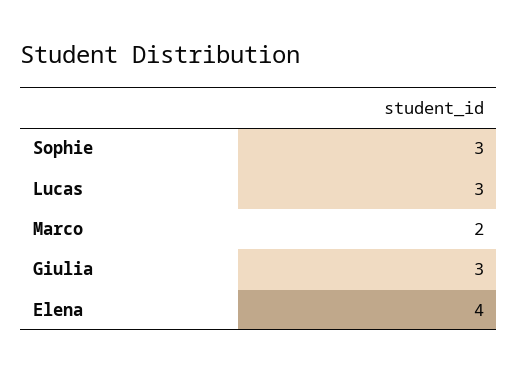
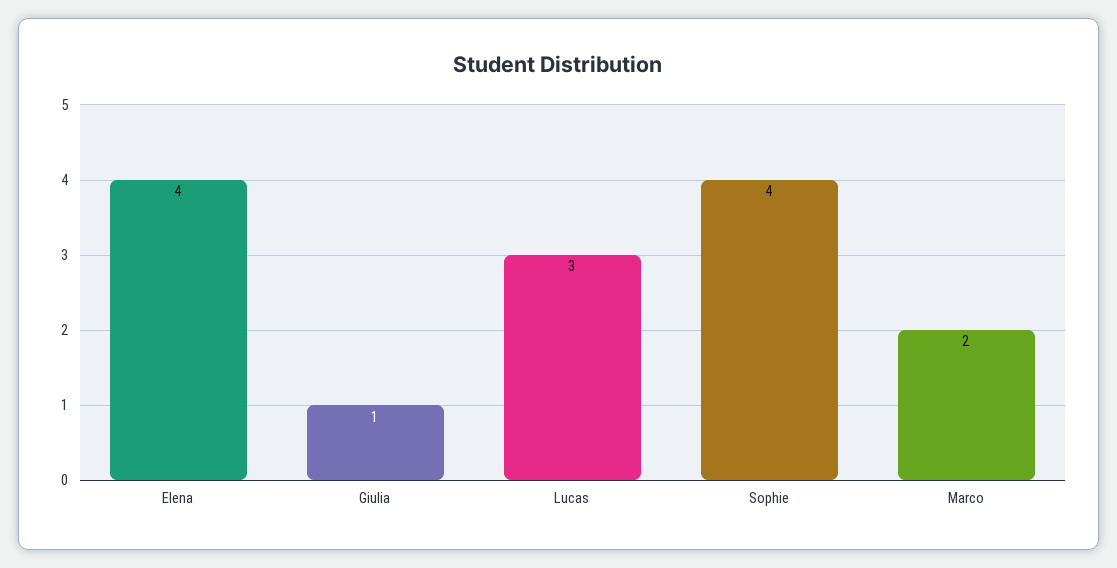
Sophie: 3 -> 4
Giulia: 3 -> 1

